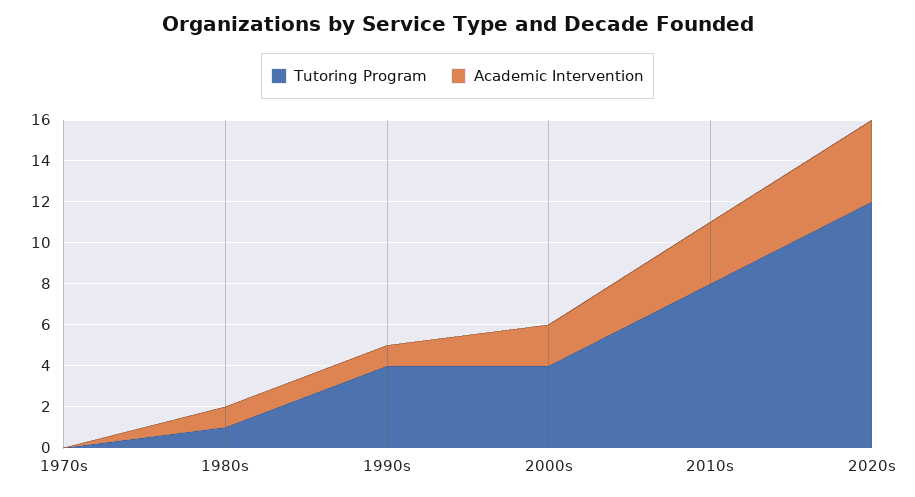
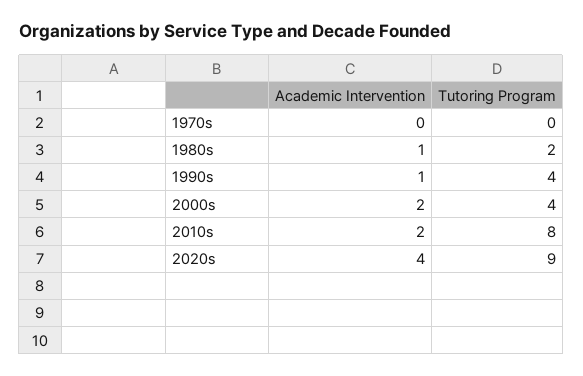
Tutoring Program, 1980s: 1 -> 2
Academic Intervention, 2010s: 3 -> 2
Tutoring Program, 2020s: 12 -> 9

